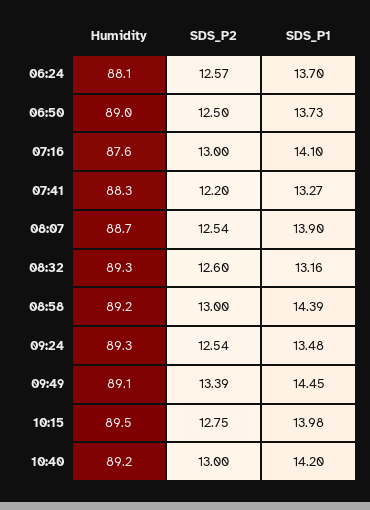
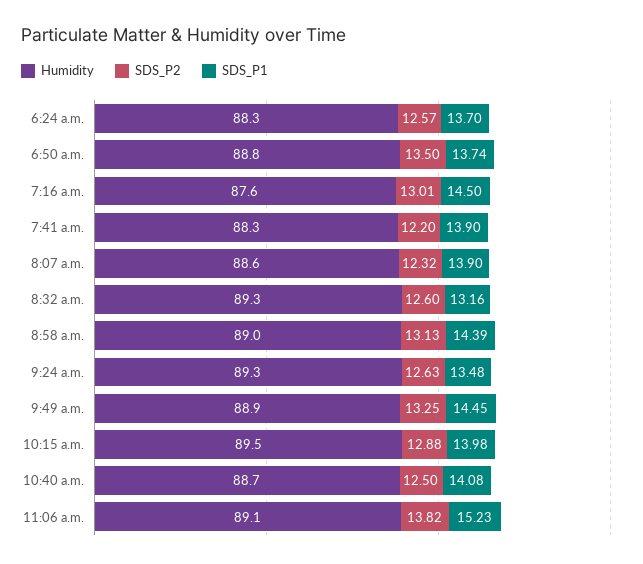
Humidity, 06:24: 88.1 -> 88.3
Humidity, 06:50: 89 -> 88.8
SDS_P2, 06:50: 12.5 -> 13.5
SDS_P1, 06:50: 13.73 -> 13.74
SDS_P2, 07:16: 13 -> 13.01
SDS_P1, 07:16: 14.1 -> 14.5
SDS_P1, 07:41: 13.27 -> 13.9
Humidity, 08:07: 88.7 -> 88.6
SDS_P2, 08:07: 12.54 -> 12.32
Humidity, 08:58: 89.2 -> 89
SDS_P2, 08:58: 13 -> 13.13
SDS_P2, 09:24: 12.54 -> 12.63
Humidity, 09:49: 89.1 -> 88.9
SDS_P2, 09:49: 13.39 -> 13.25
SDS_P2, 10:15: 12.75 -> 12.88
Humidity, 10:40: 89.2 -> 88.7
SDS_P2, 10:40: 13 -> 12.5
SDS_P1, 10:40: 14.2 -> 14.08
Humidity, 11:06 a.m.: none -> 89.1
SDS_P2, 11:06 a.m.: none -> 13.82
SDS_P1, 11:06 a.m.: none -> 15.23

